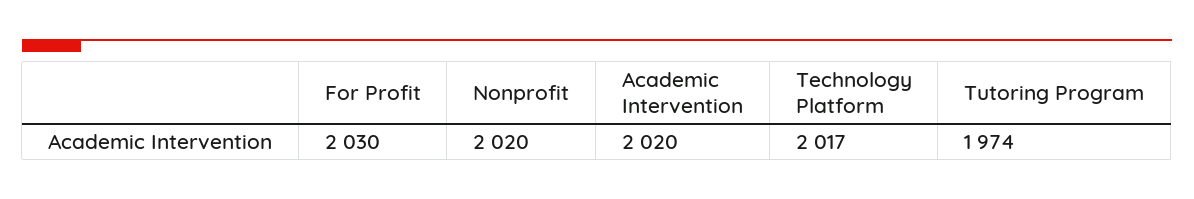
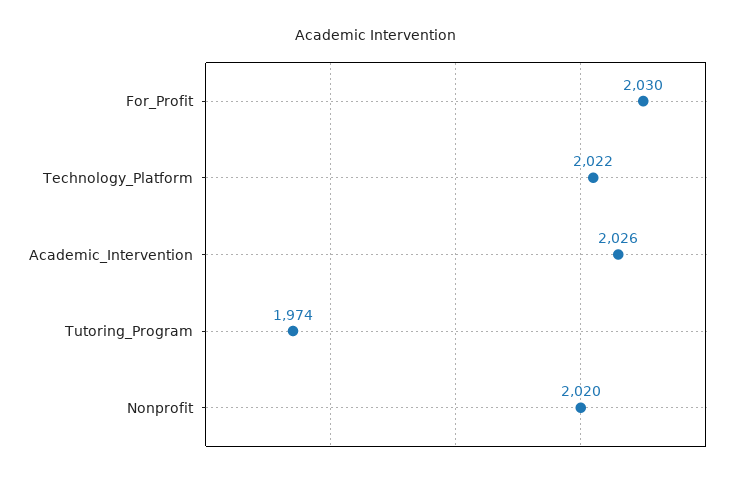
Academic Intervention: 2020 -> 2026
Technology Platform: 2017 -> 2022

